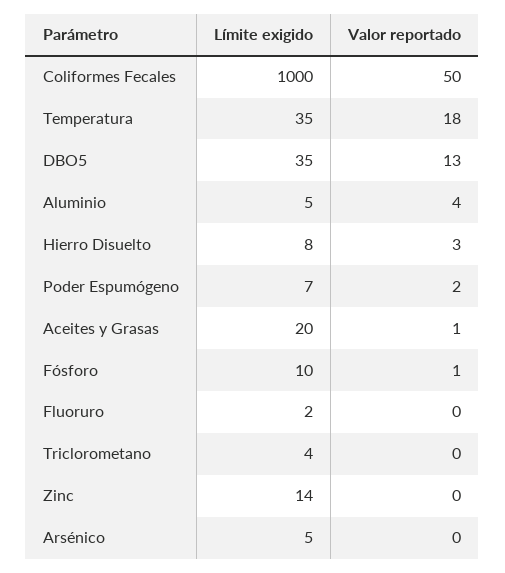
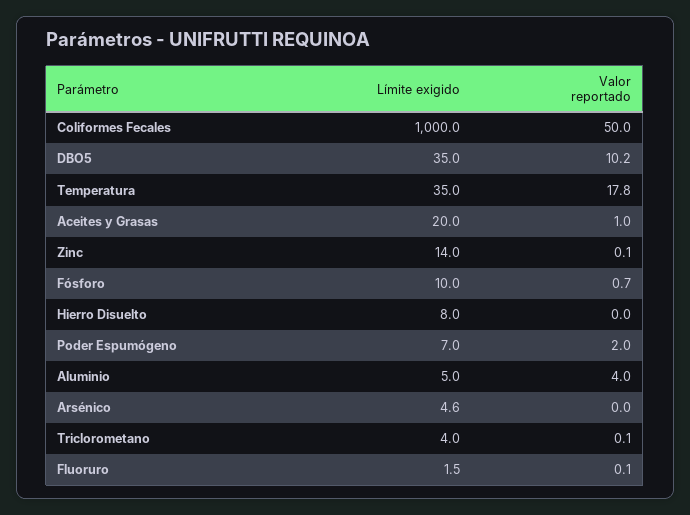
Valor reportado, DBO5: 13 -> 10.2
Valor reportado, Hierro Disuelto: 3 -> 0

